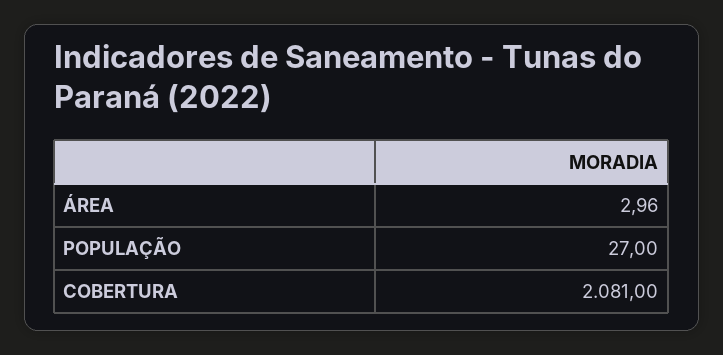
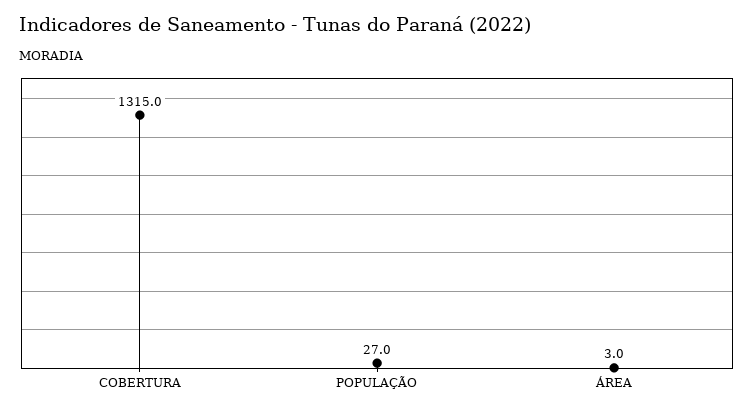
COBERTURA: 2081 -> 1315

